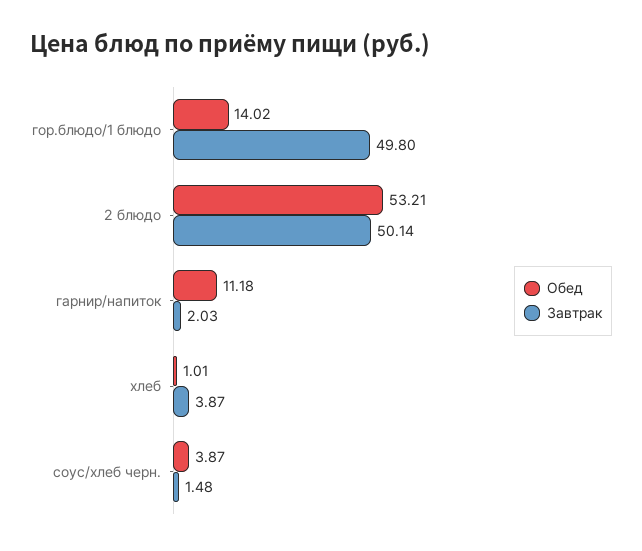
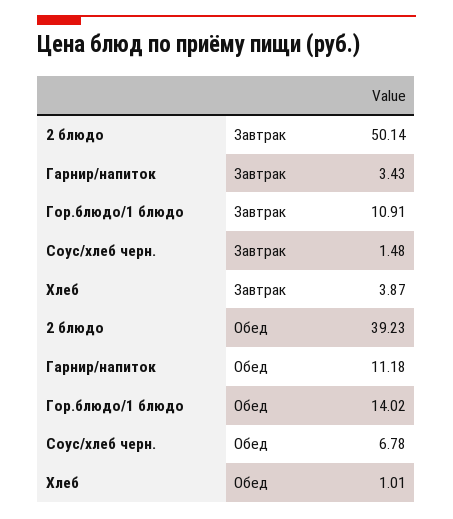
Завтрак, гор.блюдо/1 блюдо: 49.8 -> 10.91
Обед, 2 блюдо: 53.21 -> 39.23
Завтрак, гарнир/напиток: 2.03 -> 3.43
Обед, соус/хлеб черн.: 3.87 -> 6.78

